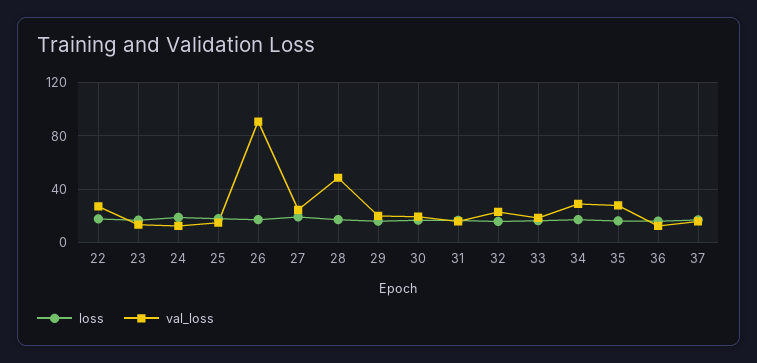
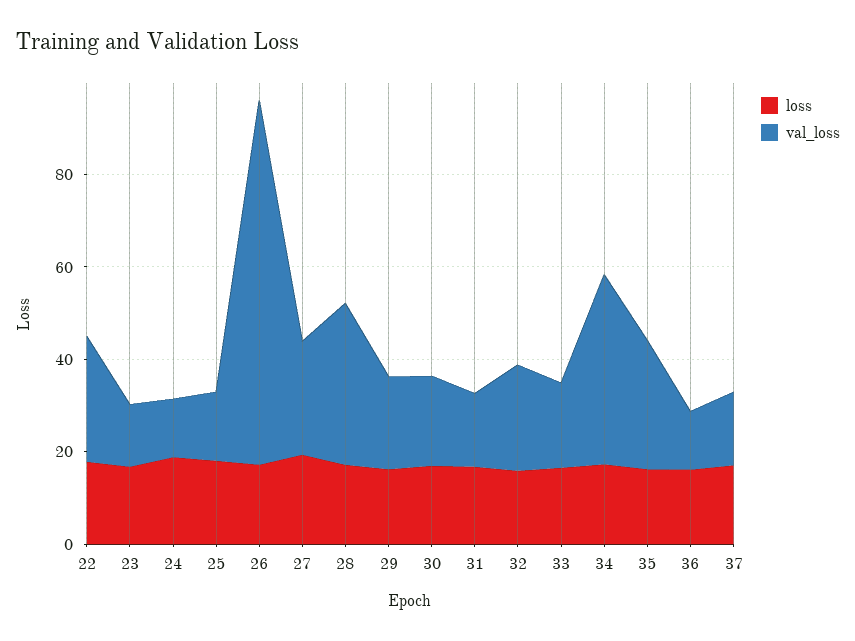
val_loss, 26: 90 -> 80
val_loss, 28: 50 -> 35
val_loss, 34: 30 -> 40

